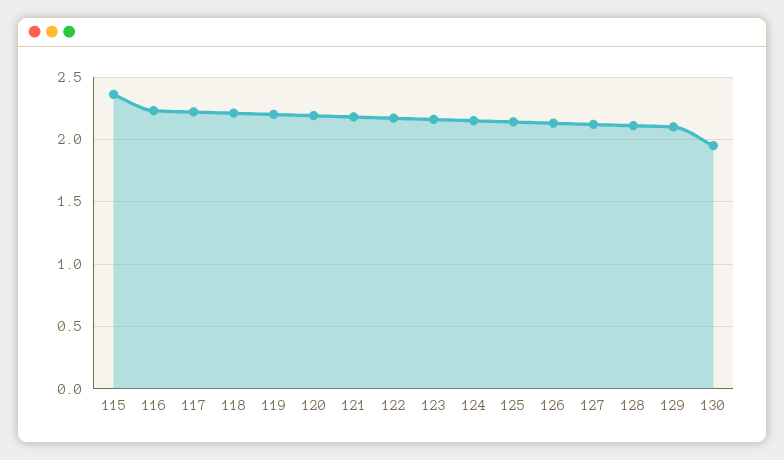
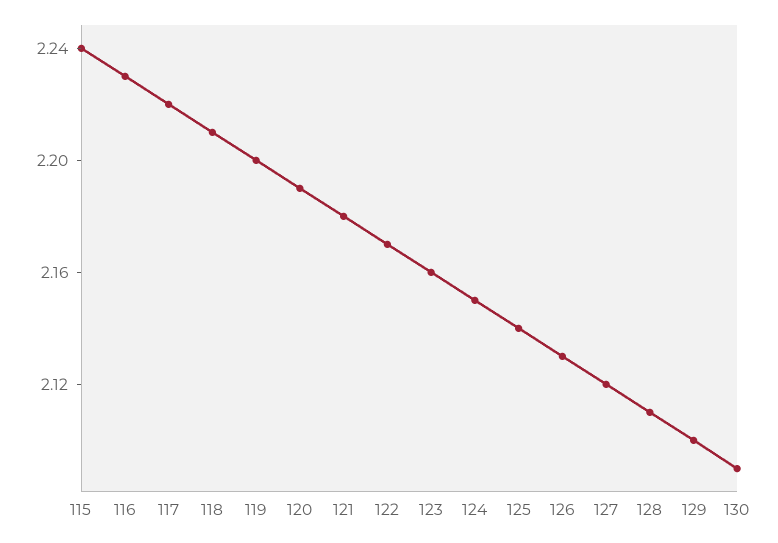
115: 2.35 -> 2.24
130: 1.95 -> 2.09

